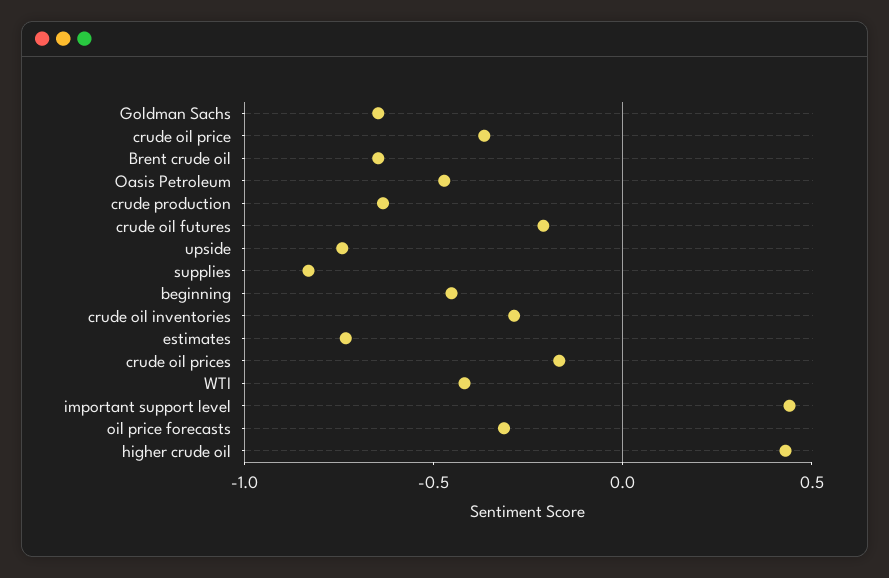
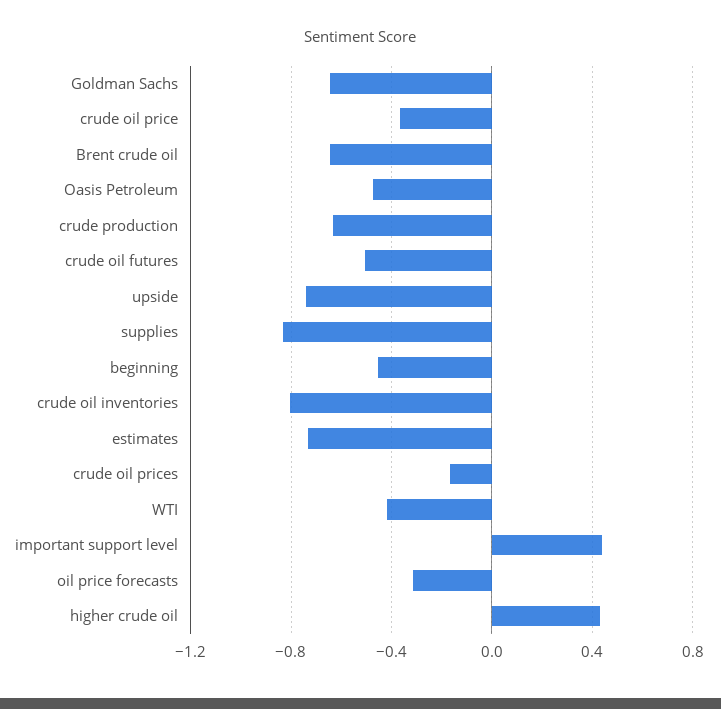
crude oil futures: -0.2 -> -0.5
crude oil inventories: -0.3 -> -0.8

